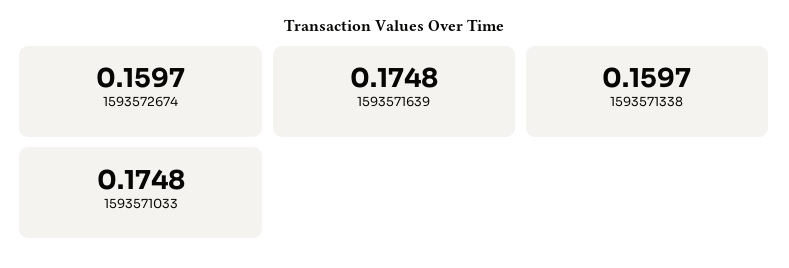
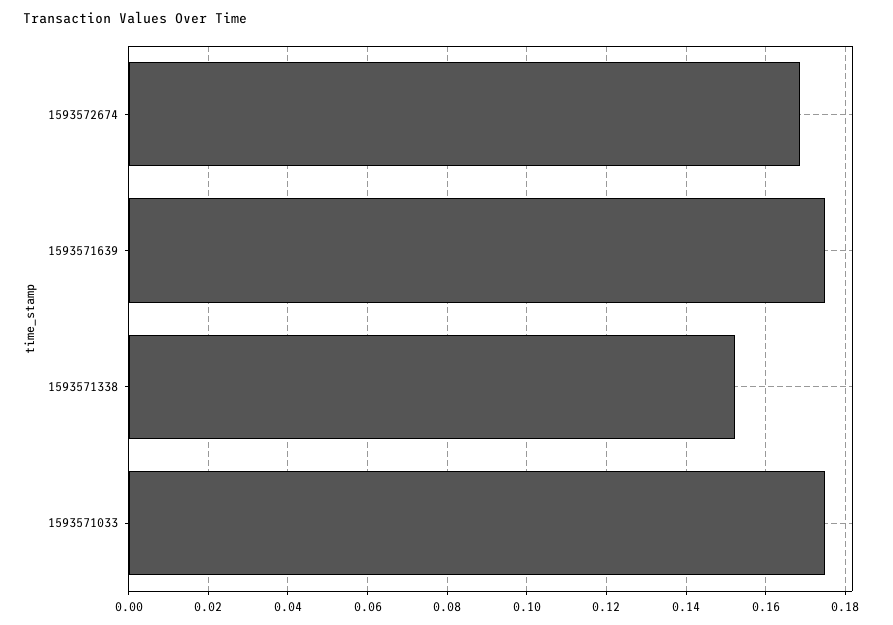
1593572674: 0.1597 -> 0.168
1593571338: 0.1597 -> 0.152

